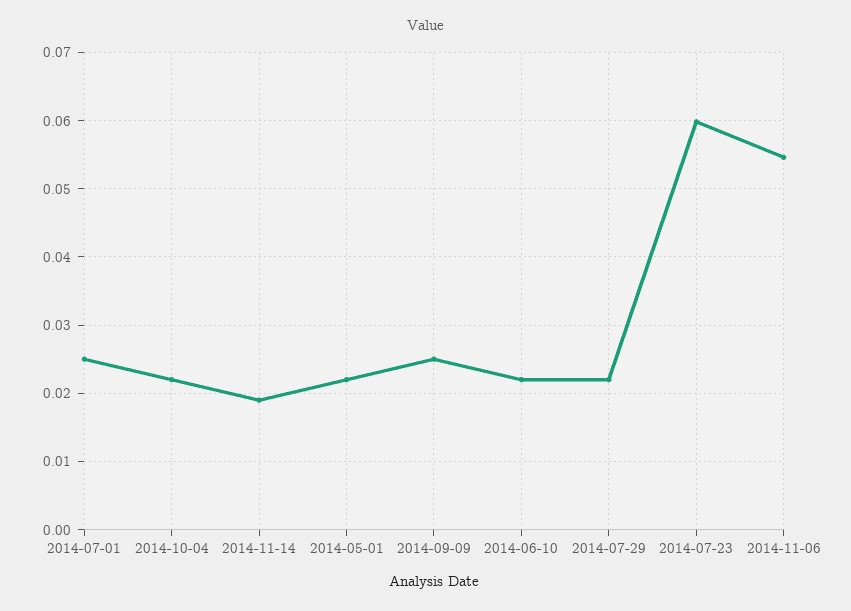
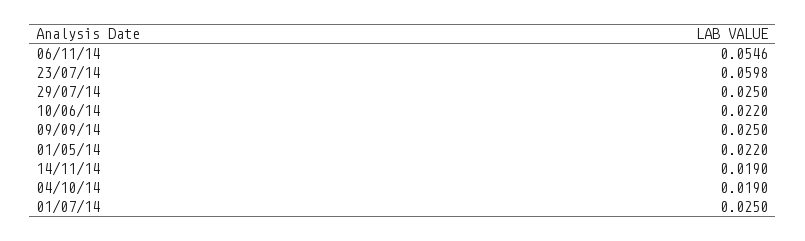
2014-10-04: 0.022 -> 0.019
2014-07-29: 0.022 -> 0.025

